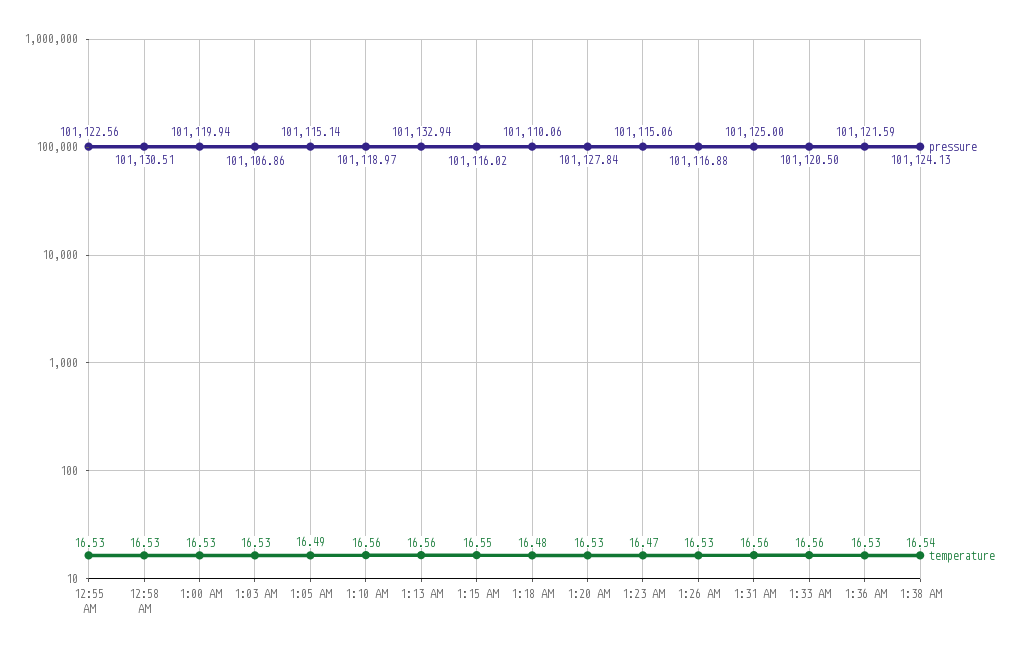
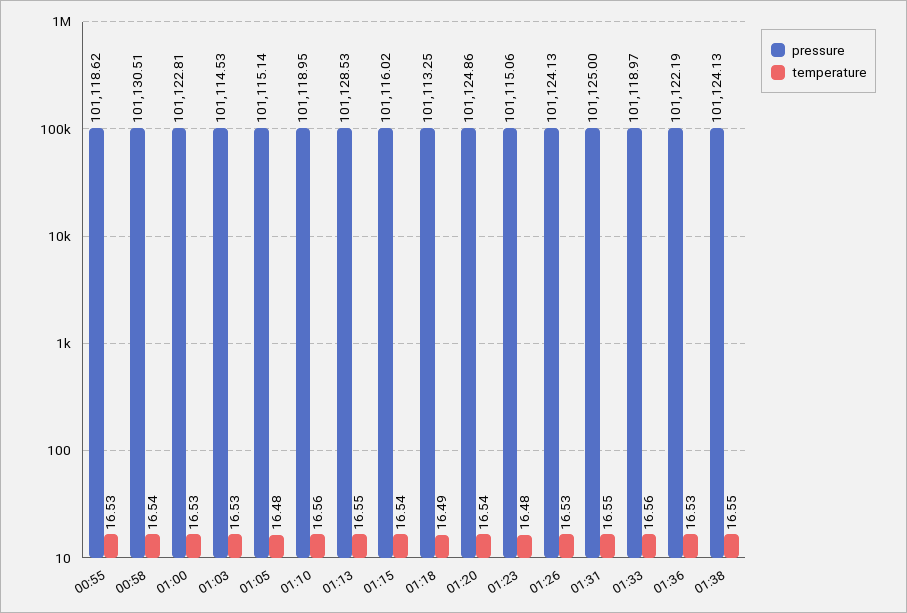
pressure, 12:55 AM: 101122.56 -> 101118.62
temperature, 12:58 AM: 16.53 -> 16.54
pressure, 1:00 AM: 101119.94 -> 101122.81
pressure, 1:03 AM: 101106.86 -> 101114.53
temperature, 1:05 AM: 16.49 -> 16.48
pressure, 1:10 AM: 101118.97 -> 101118.95
pressure, 1:13 AM: 101132.94 -> 101128.53
temperature, 1:13 AM: 16.56 -> 16.55
temperature, 1:15 AM: 16.55 -> 16.54
pressure, 1:18 AM: 101110.06 -> 101113.25
temperature, 1:18 AM: 16.48 -> 16.49
pressure, 1:20 AM: 101127.84 -> 101124.86
temperature, 1:20 AM: 16.53 -> 16.54
temperature, 1:23 AM: 16.47 -> 16.48
pressure, 1:26 AM: 101116.88 -> 101124.13
temperature, 1:31 AM: 16.56 -> 16.55
pressure, 1:33 AM: 101120.5 -> 101118.97
pressure, 1:36 AM: 101121.59 -> 101122.19
temperature, 1:38 AM: 16.54 -> 16.55

